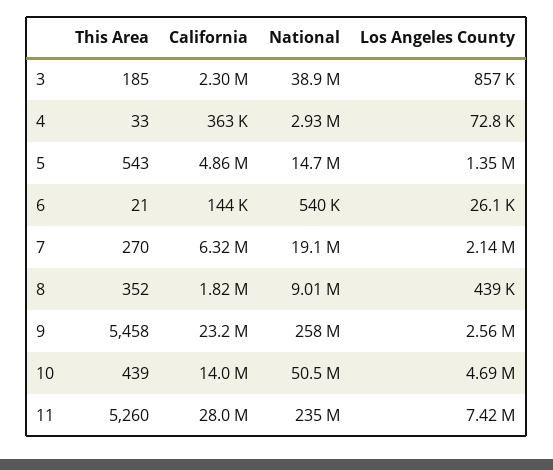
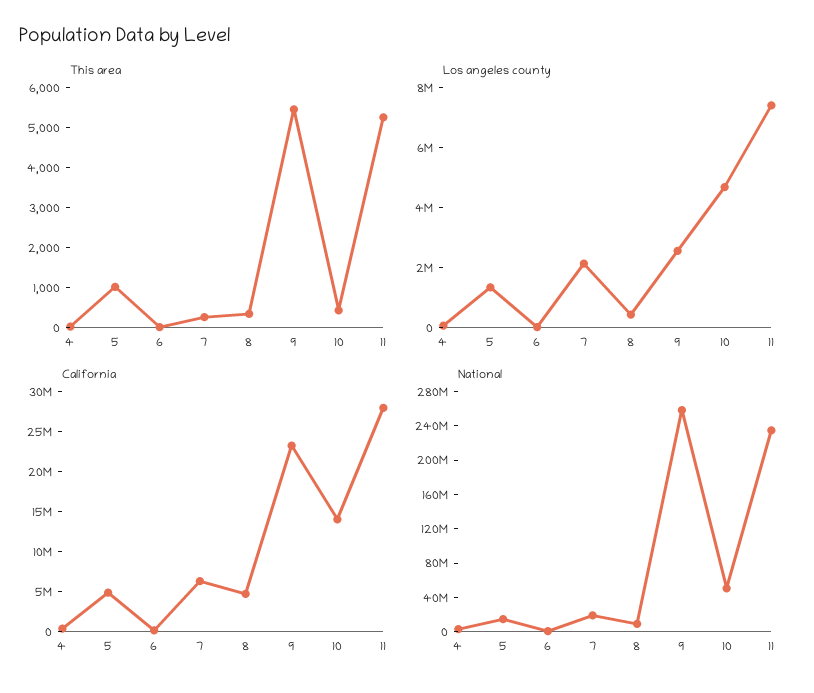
This Area, 3: 185 -> none
California, 3: 2300000 -> none
National, 3: 38900000 -> none
Los Angeles County, 3: 857000 -> none
This Area, 5: 543 -> 1000
California, 8: 1820000 -> 5000000

